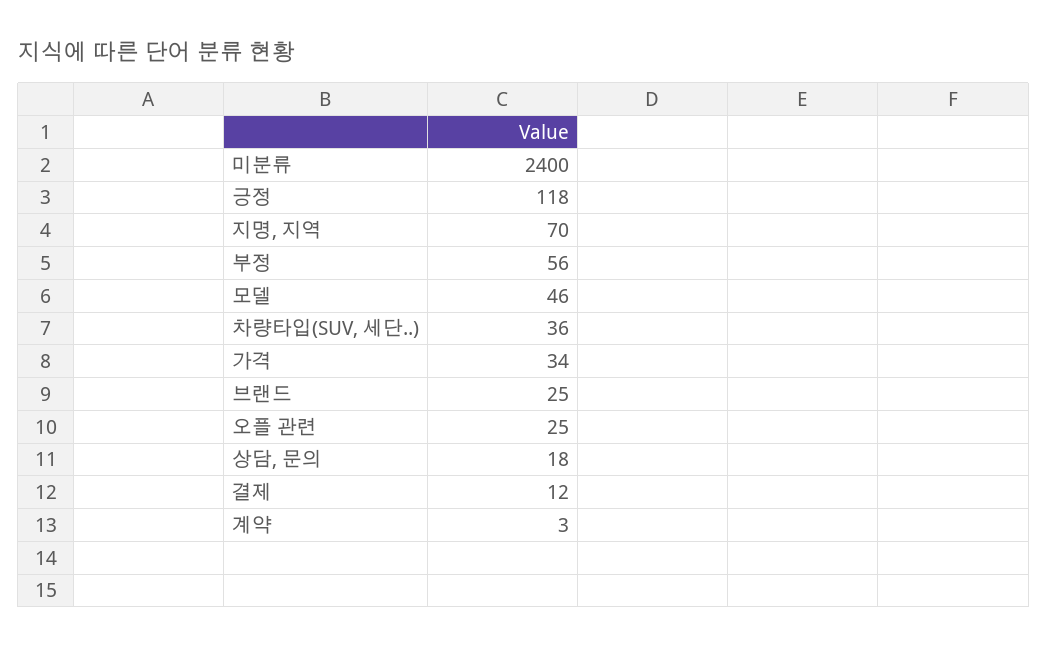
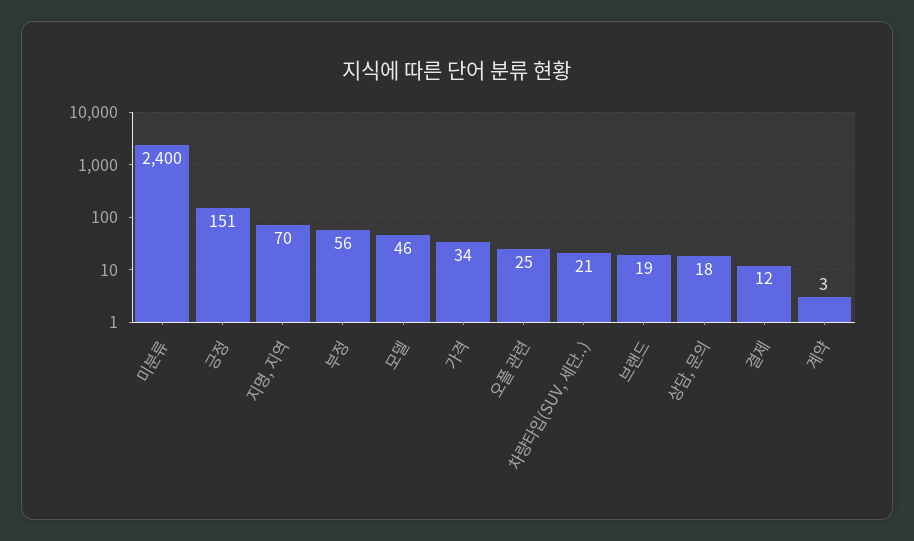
긍정: 118 -> 151
차량타입(SUV, 세단..): 36 -> 21
브랜드: 25 -> 19

